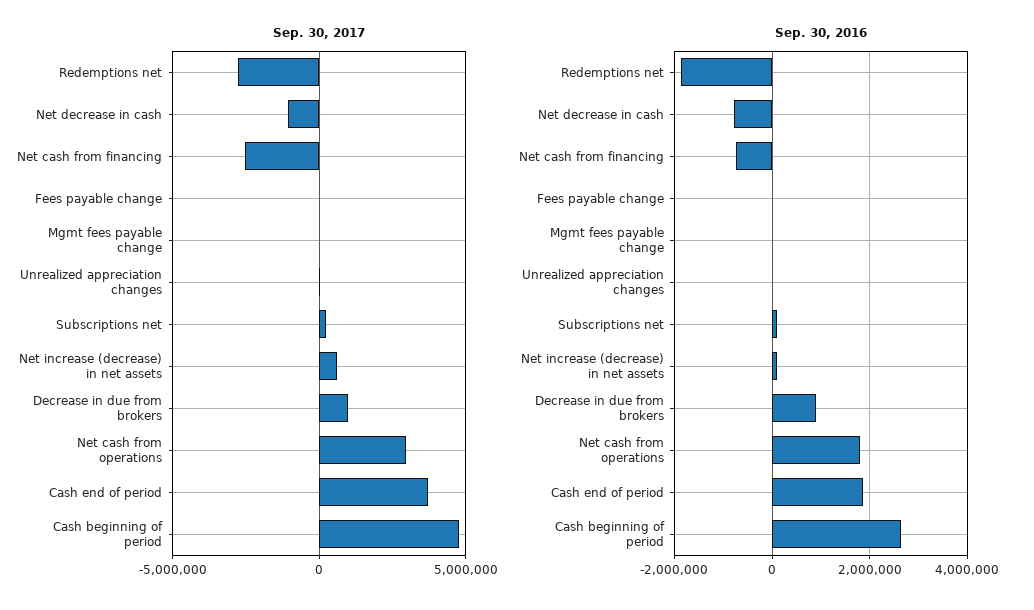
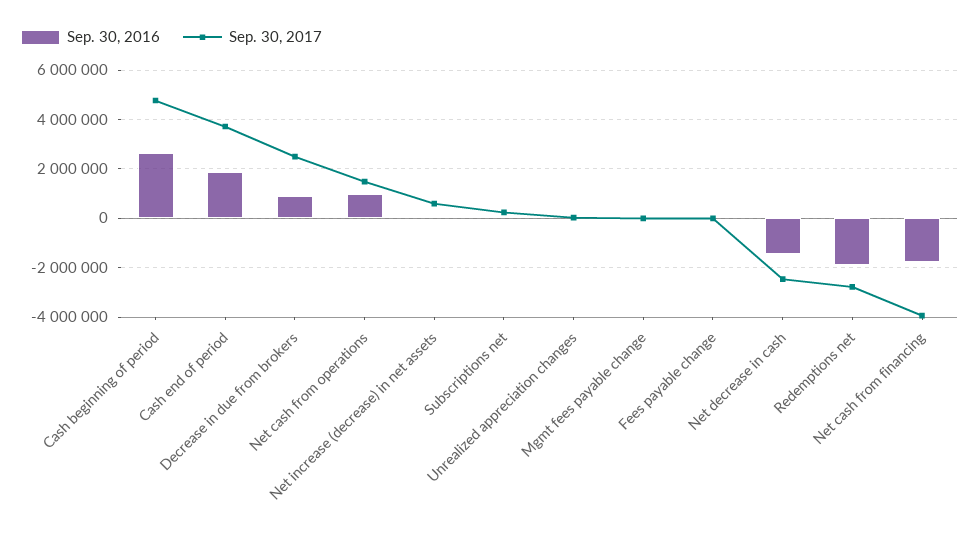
Sep. 30, 2017, Net decrease in cash: -1000000 -> -2500000
Sep. 30, 2017, Net cash from financing: -2500000 -> -4000000
Sep. 30, 2017, Decrease in due from brokers: 1000000 -> 2500000
Sep. 30, 2017, Net cash from operations: 3000000 -> 1500000
Sep. 30, 2016, Net decrease in cash: -800000 -> -1500000
Sep. 30, 2016, Net cash from financing: -800000 -> -1750000
Sep. 30, 2016, Net cash from operations: 1800000 -> 1000000

